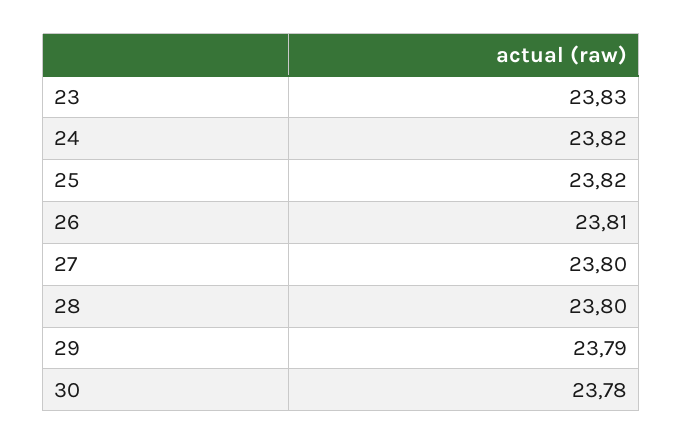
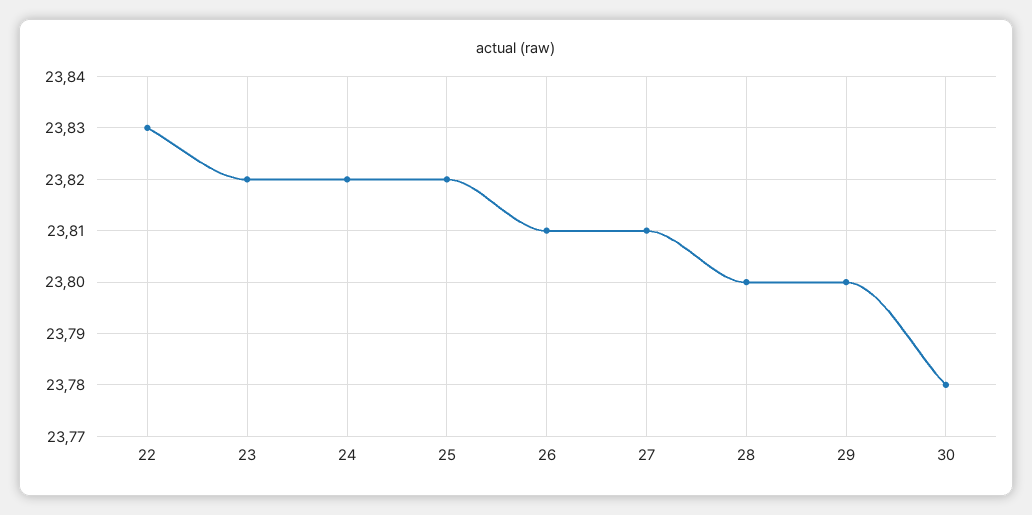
23: 23.83 -> 23.82
27: 23.8 -> 23.81
29: 23.79 -> 23.8
22: none -> 23.83

